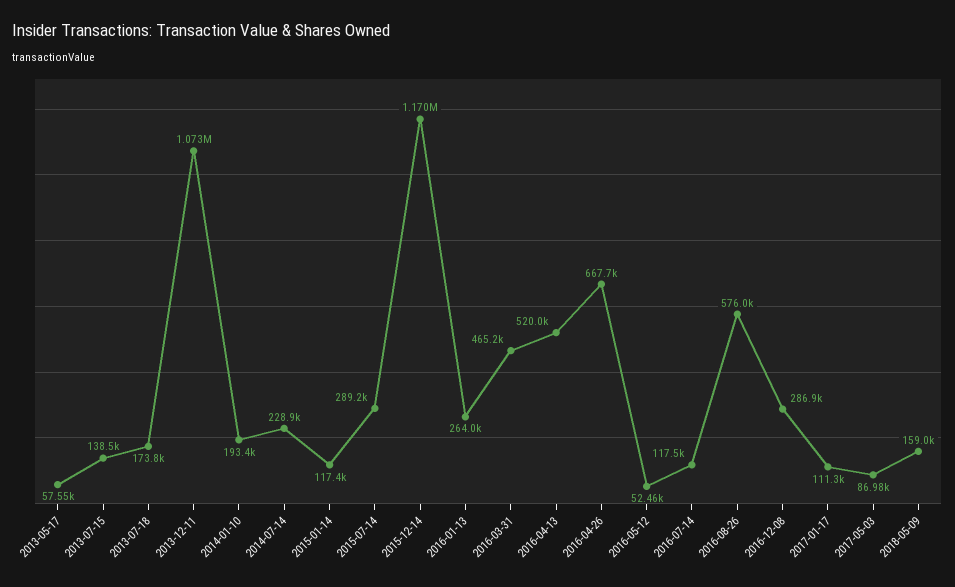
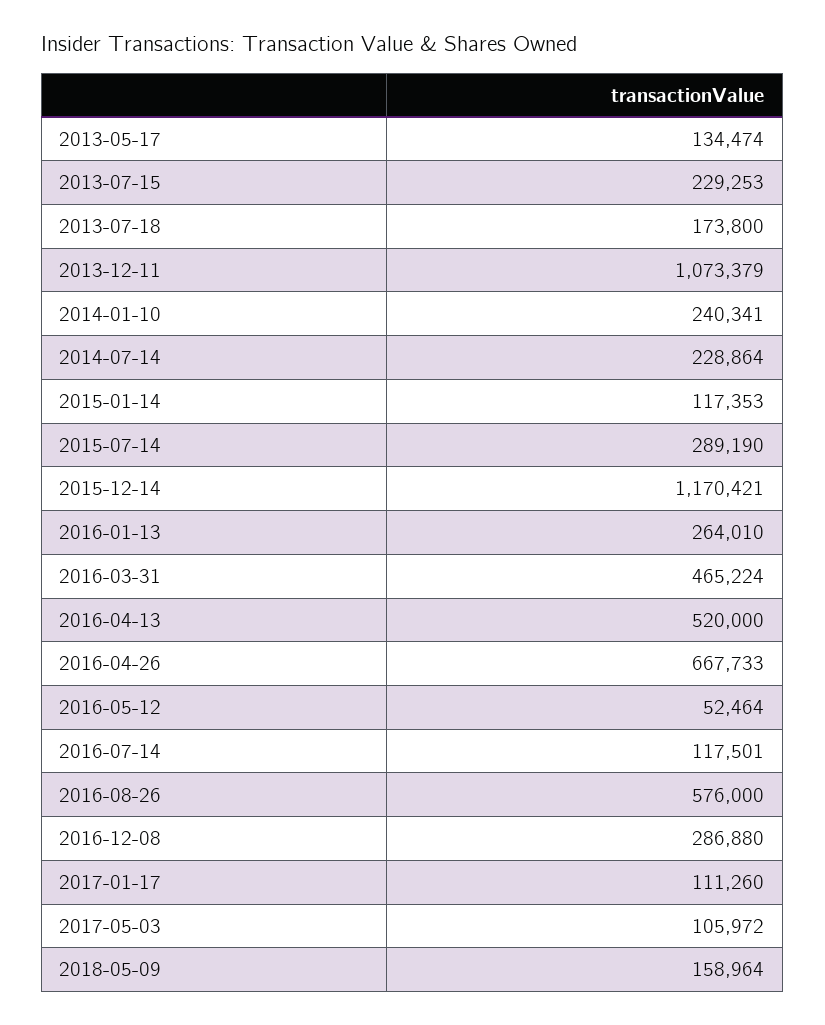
2013-05-17: 57550 -> 134474
2013-07-15: 138500 -> 229253
2014-01-10: 193400 -> 240341
2017-05-03: 86980 -> 105972

